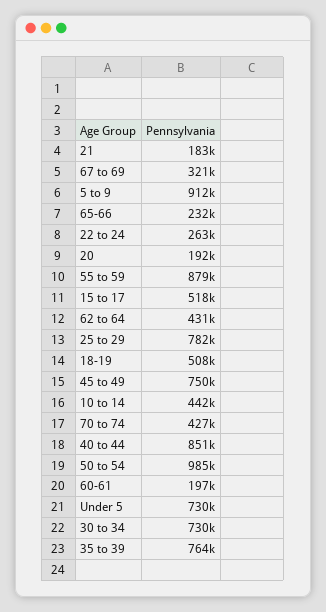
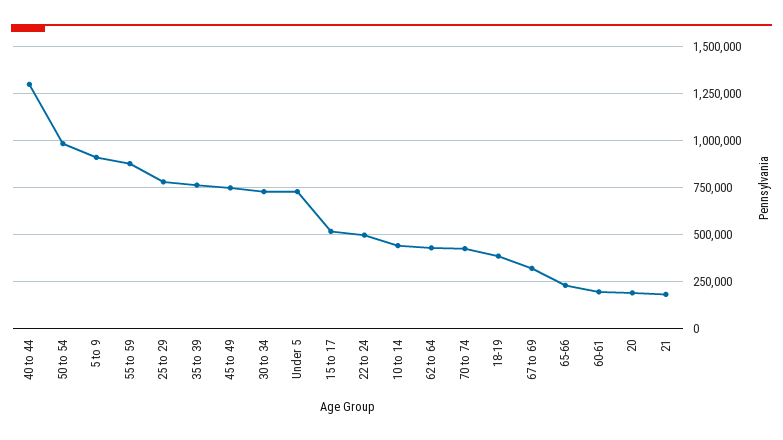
22 to 24: 263000 -> 500000
18-19: 508000 -> 400000
40 to 44: 851000 -> 1300000

